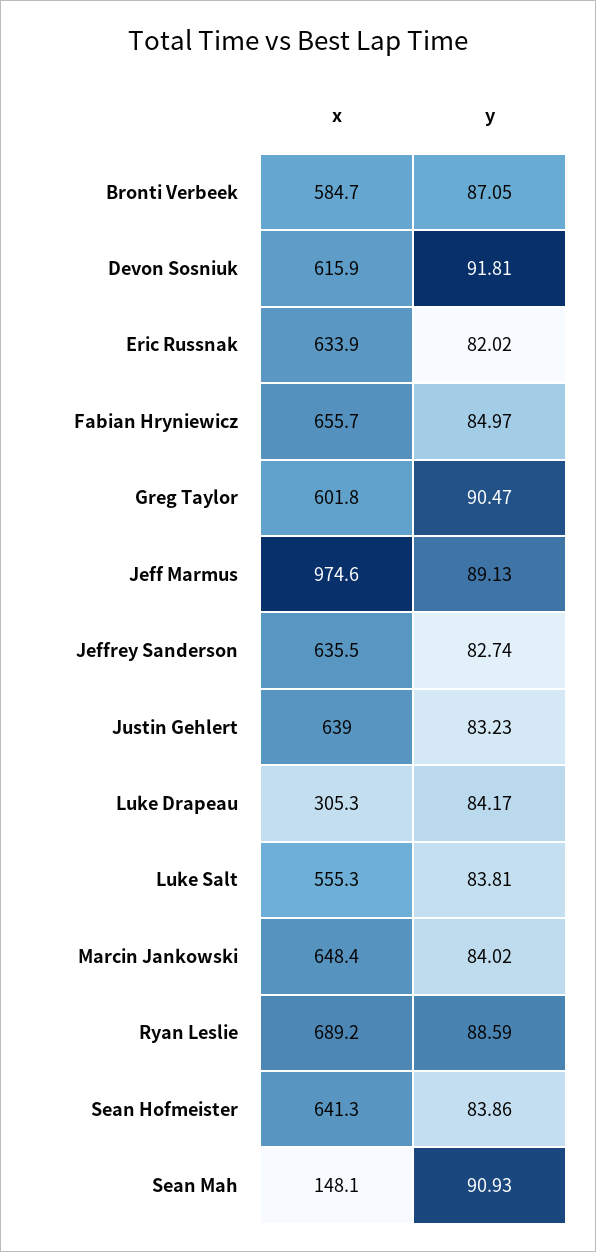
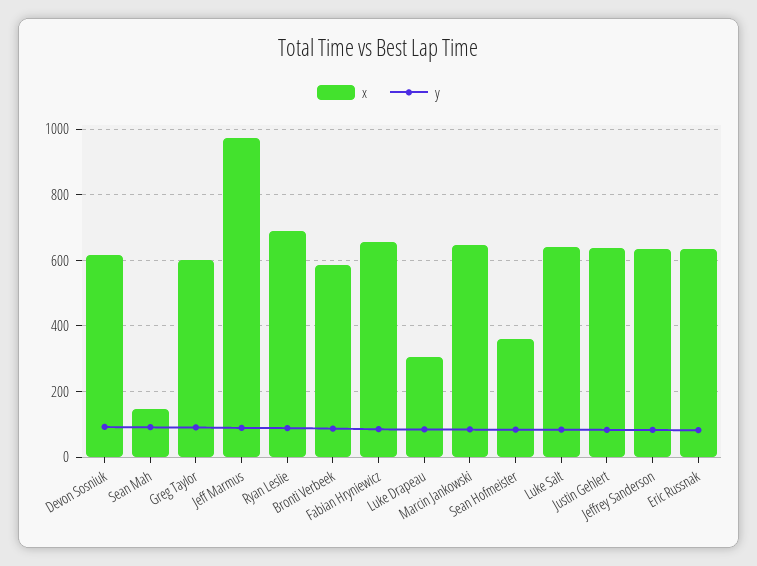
x, Luke Salt: 555.3 -> 640
x, Sean Hofmeister: 641.3 -> 360

